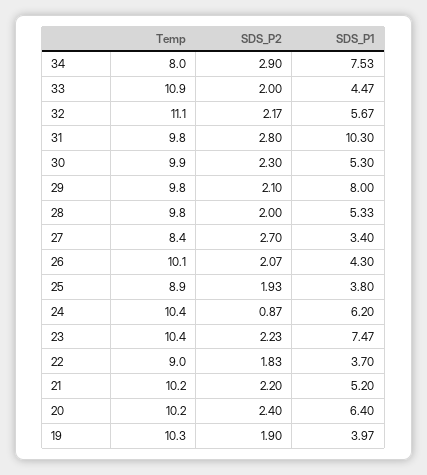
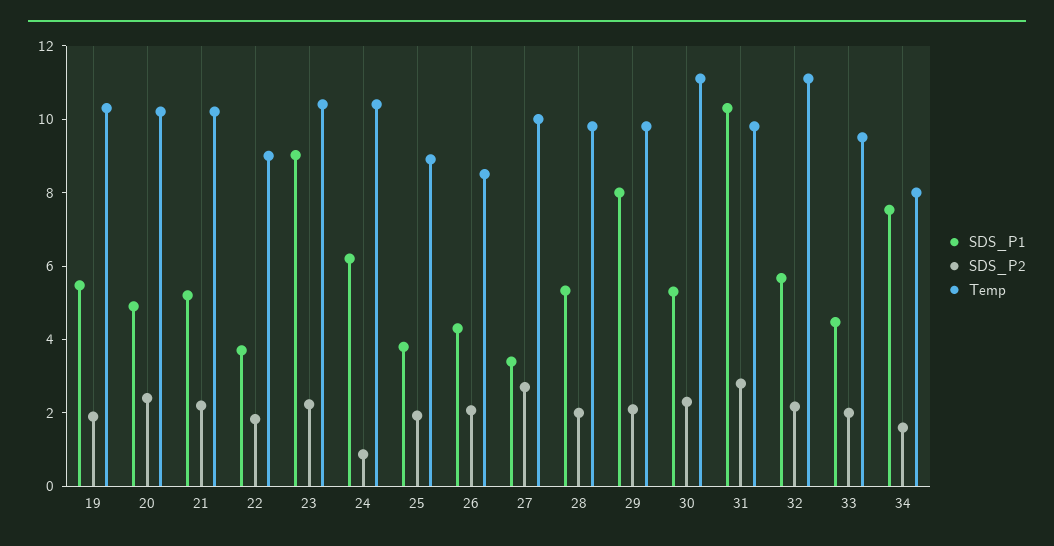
SDS_P2, 34: 2.9 -> 1.5
Temp, 33: 10.9 -> 9.5
Temp, 30: 9.9 -> 11
Temp, 27: 8.4 -> 10
Temp, 26: 10.1 -> 8.5
SDS_P1, 23: 7.47 -> 9
SDS_P1, 20: 6.4 -> 5
SDS_P1, 19: 3.97 -> 5.5

